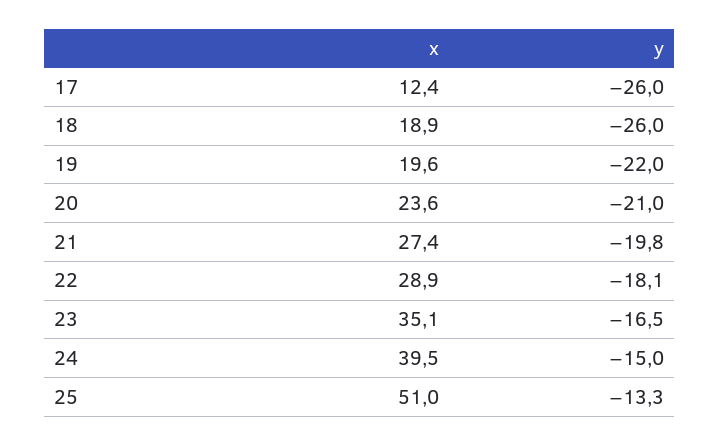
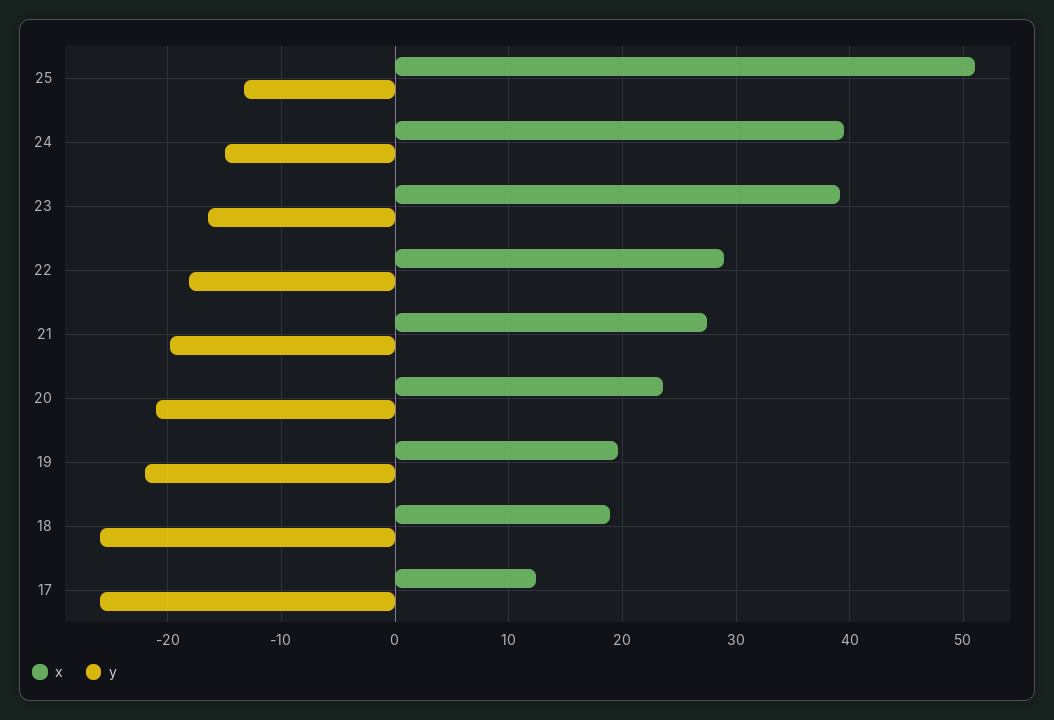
x, 23: 35.1 -> 39

